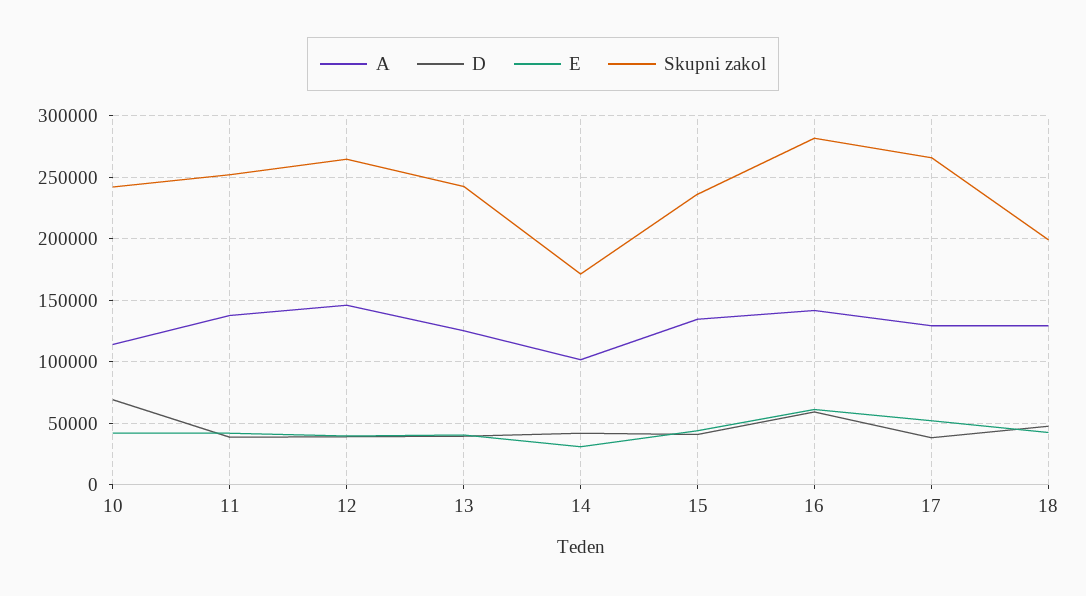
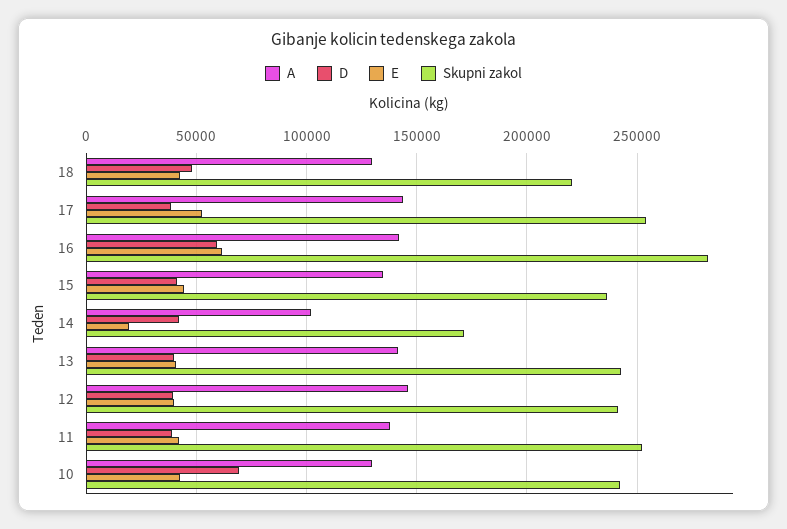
A, 10: 115000 -> 130000
Skupni zakol, 12: 265000 -> 240000
A, 13: 125000 -> 140000
E, 14: 30000 -> 20000
A, 17: 130000 -> 145000
Skupni zakol, 17: 265000 -> 255000
Skupni zakol, 18: 200000 -> 220000

